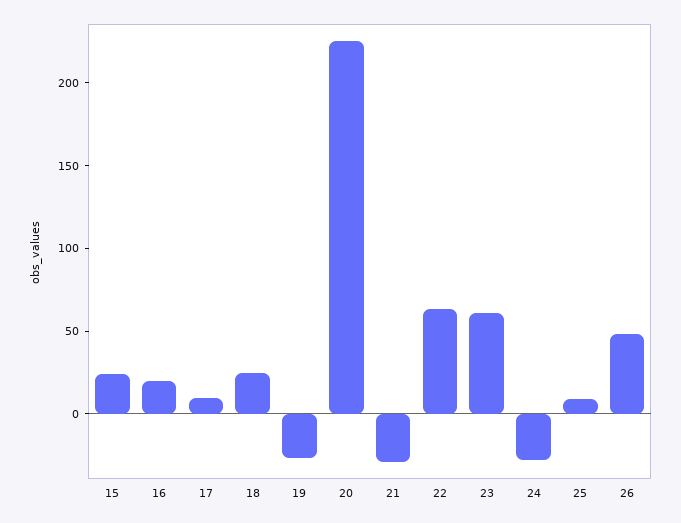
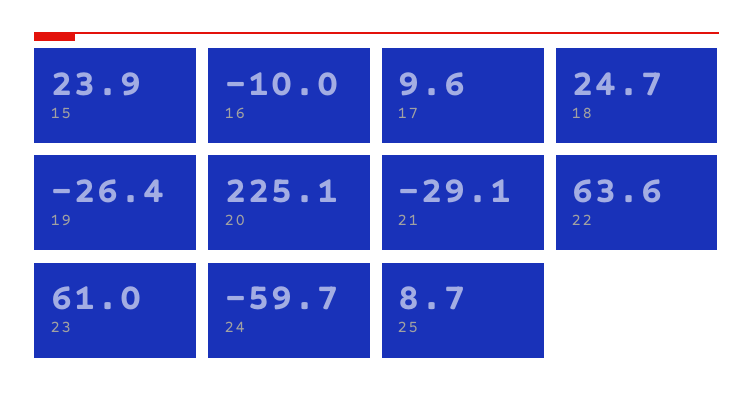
16: 20 -> -10
24: -30 -> -59.7
26: 50 -> none

